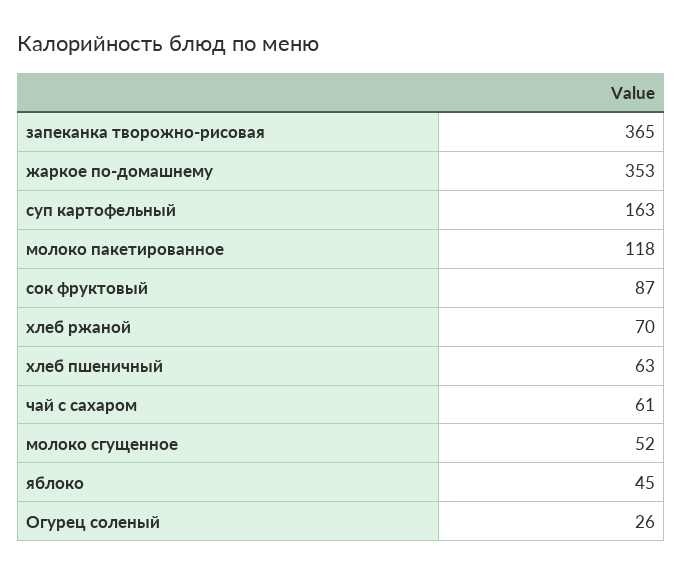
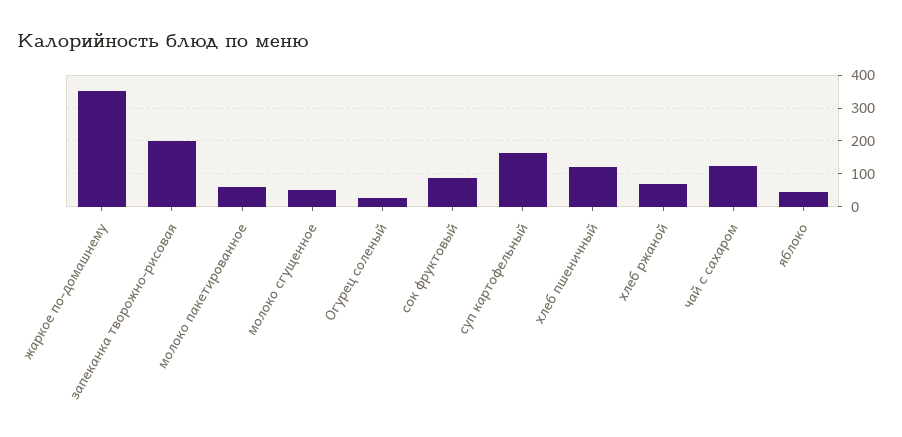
запеканка творожно-рисовая: 365 -> 200
молоко пакетированное: 118 -> 60
хлеб пшеничный: 63 -> 120
чай с сахаром: 61 -> 120

